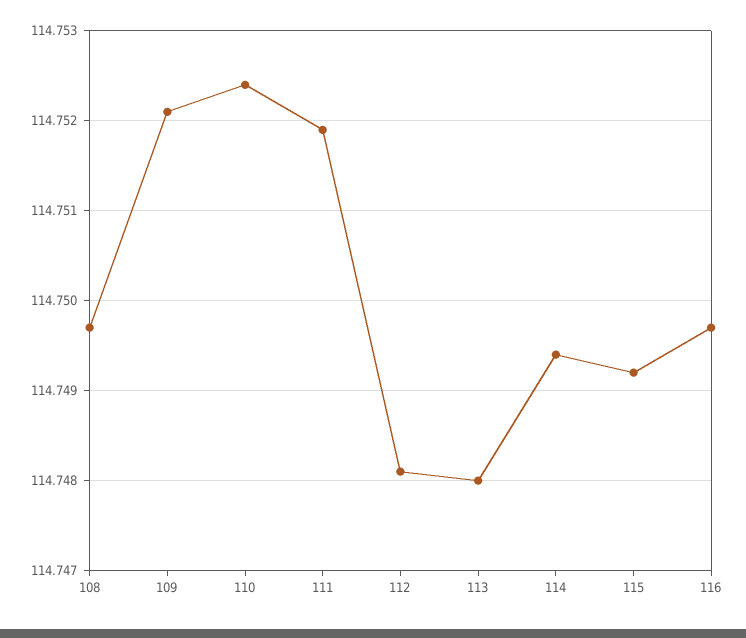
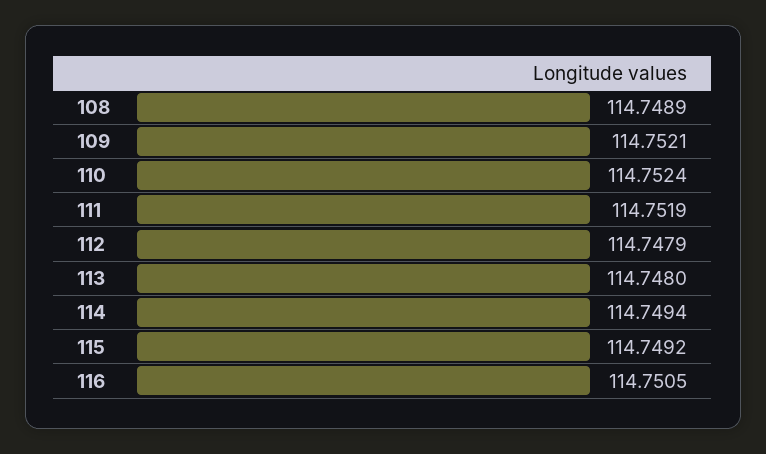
108: 114.7497 -> 114.7489
112: 114.7481 -> 114.7479
116: 114.7497 -> 114.7505

